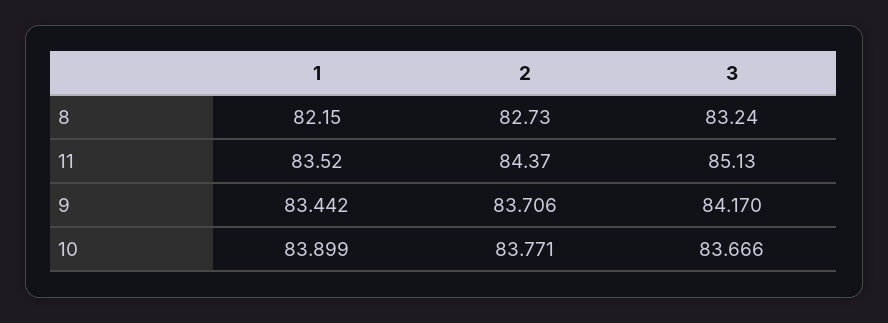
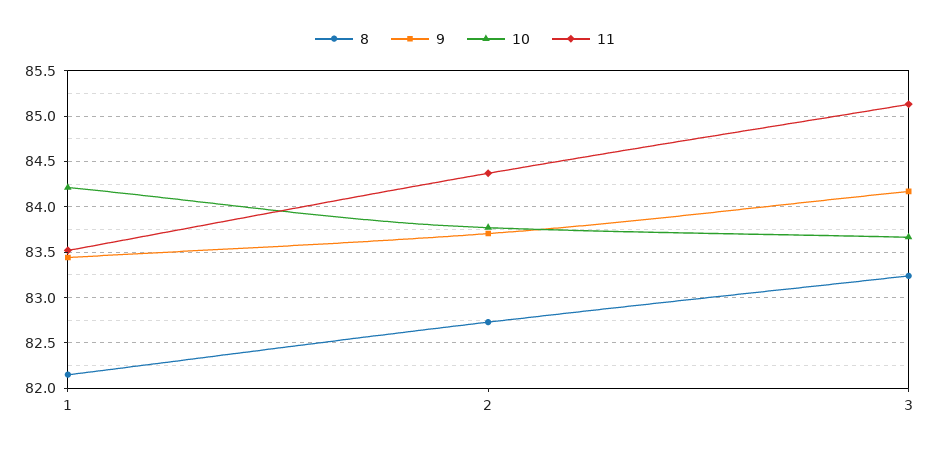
10, 1: 83.899 -> 84.2

